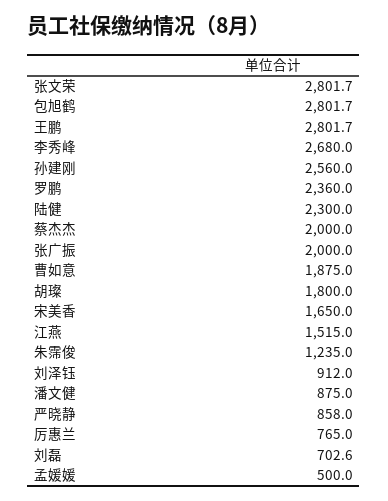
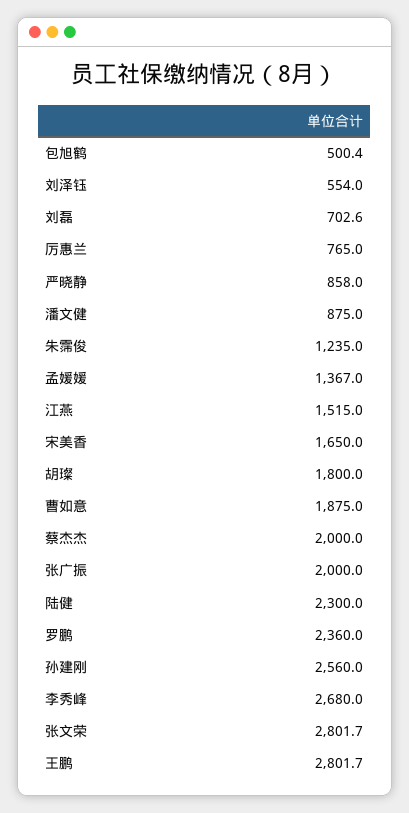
包旭鹤: 2801.7 -> 500.4
刘泽钰: 912 -> 554
孟媛媛: 500 -> 1367

